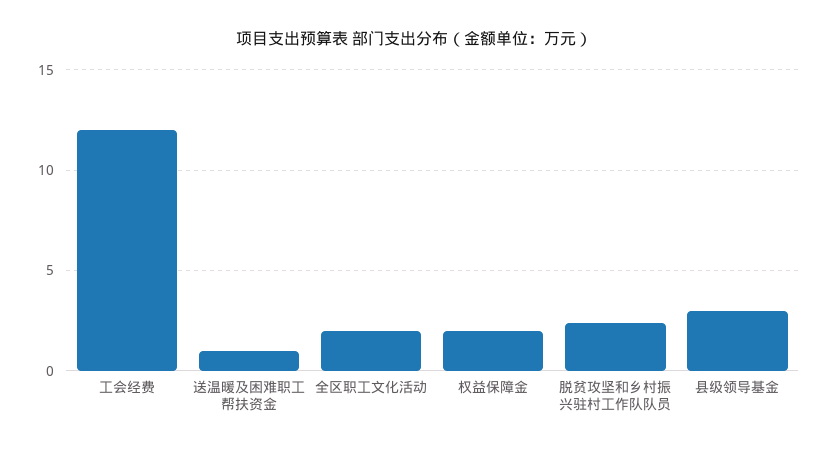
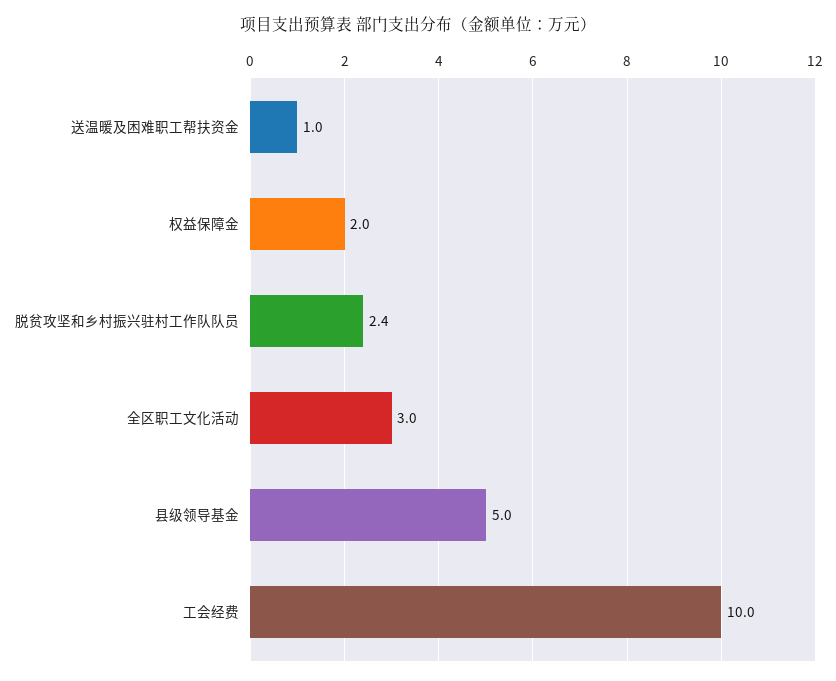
工会经费: 12 -> 10
全区职工文化活动: 2 -> 3
县级领导基金: 3 -> 5

